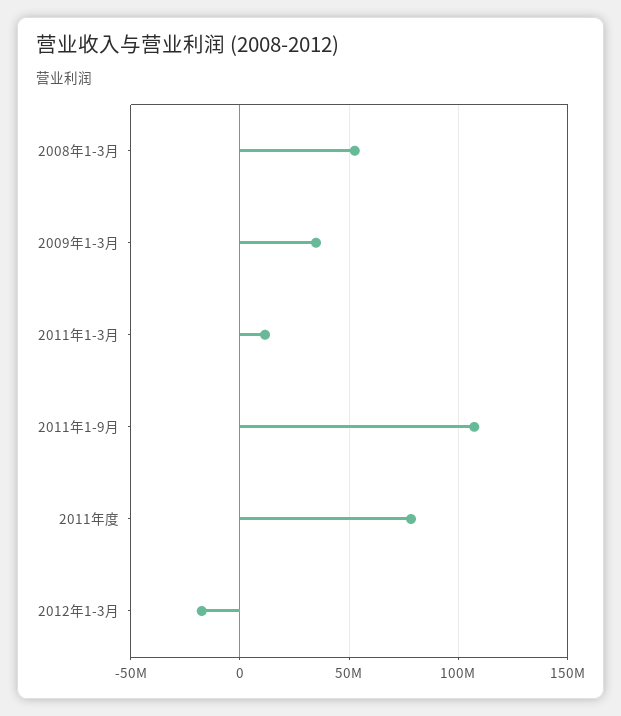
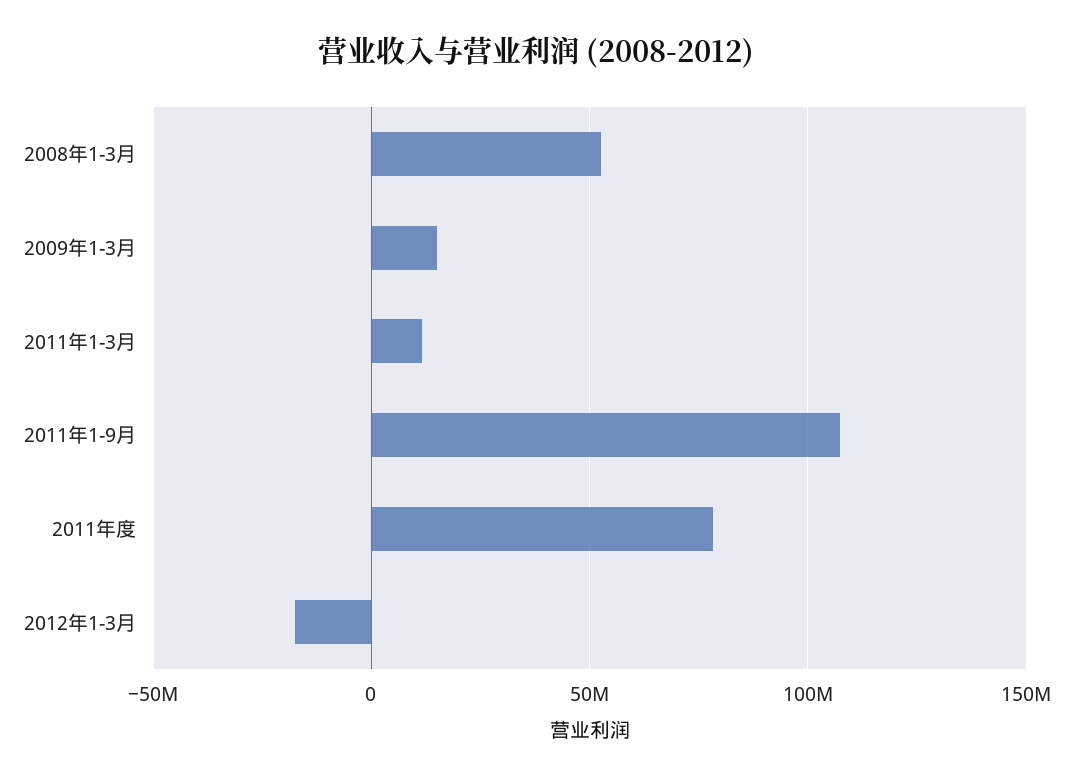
2009年1-3月: 35000000 -> 15000000

